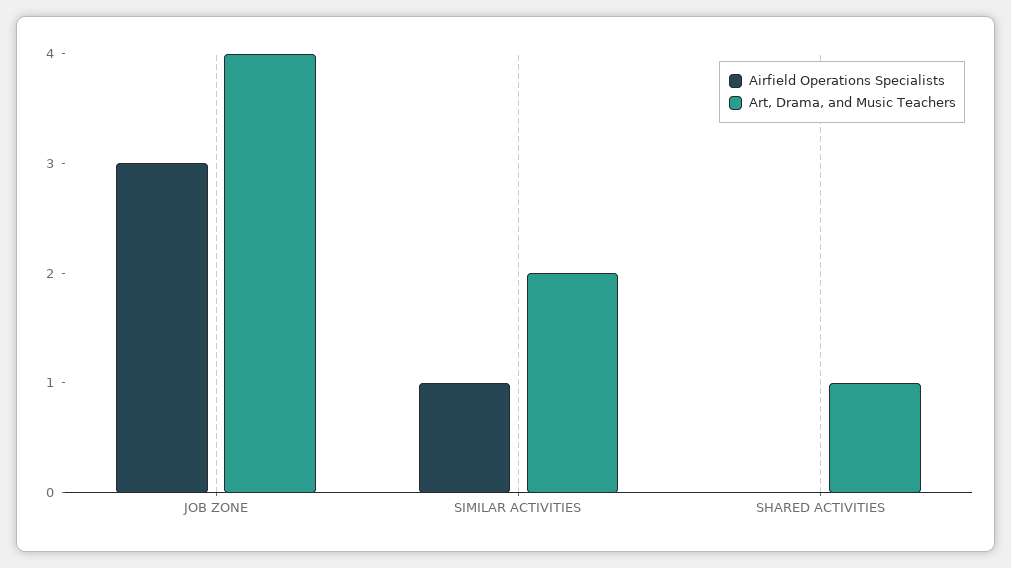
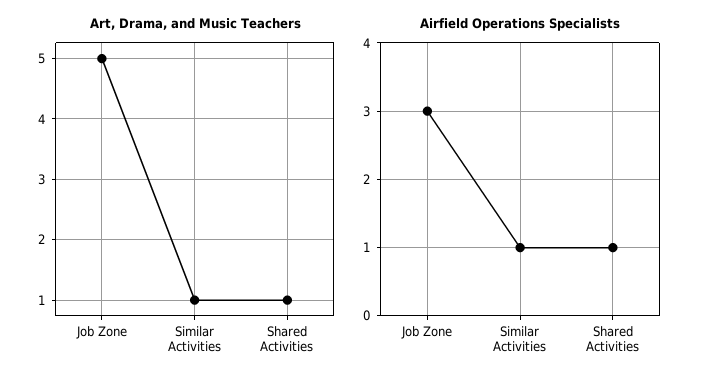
Art, Drama, and Music Teachers, JOB ZONE: 4 -> 5
Art, Drama, and Music Teachers, SIMILAR ACTIVITIES: 2 -> 1
Airfield Operations Specialists, SHARED ACTIVITIES: 0 -> 1

